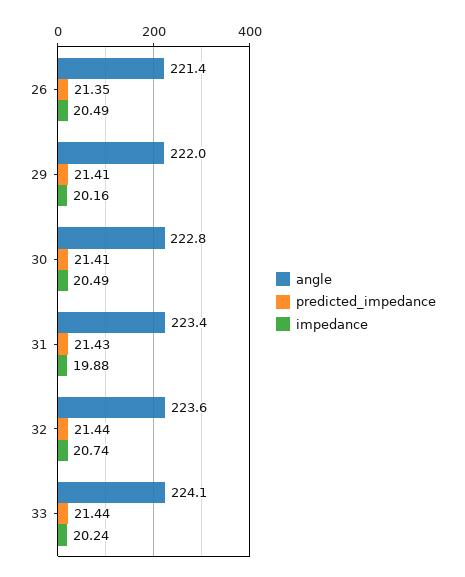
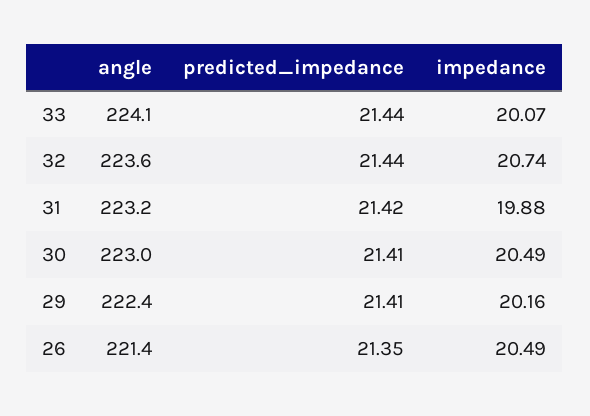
angle, 29: 222 -> 222.4
angle, 30: 222.8 -> 223
angle, 31: 223.4 -> 223.2
predicted_impedance, 31: 21.43 -> 21.42
impedance, 33: 20.24 -> 20.07

